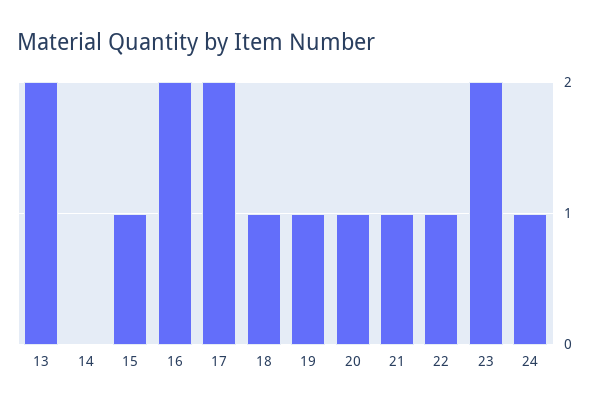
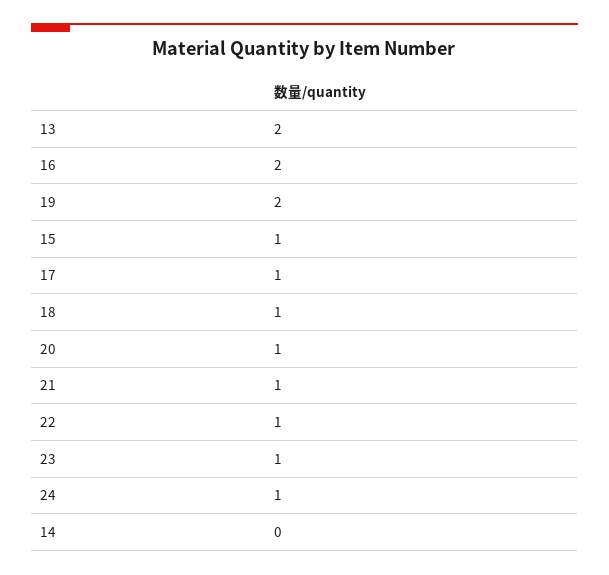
17: 2 -> 1
19: 1 -> 2
23: 2 -> 1

